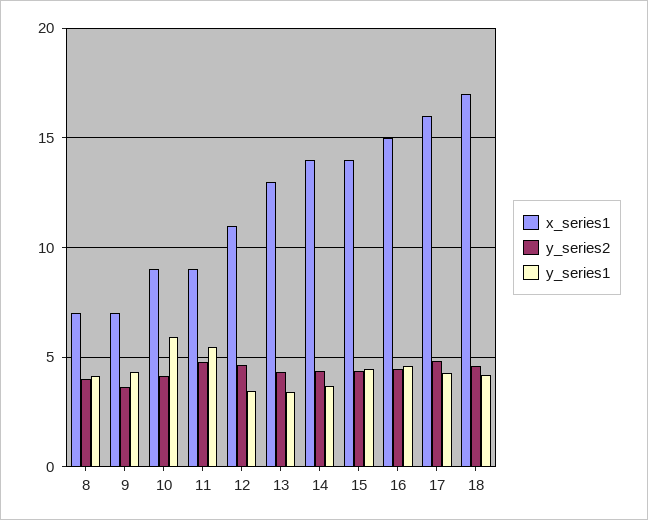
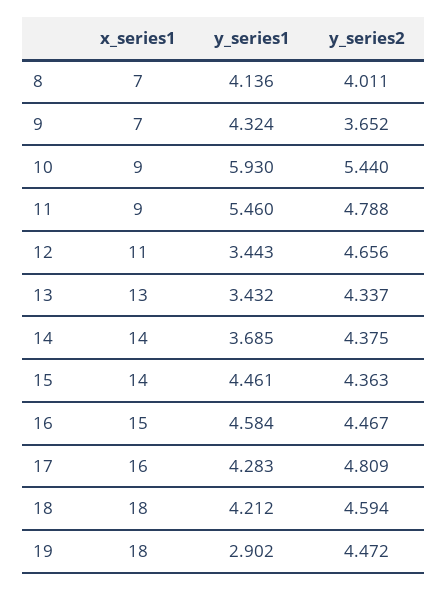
y_series2, 10: 4 -> 5.44
x_series1, 18: 17 -> 18
x_series1, 19: none -> 18
y_series1, 19: none -> 2.902
y_series2, 19: none -> 4.472

